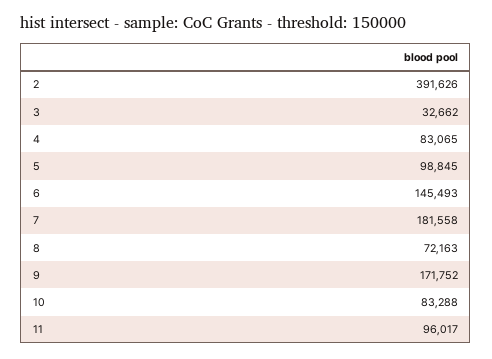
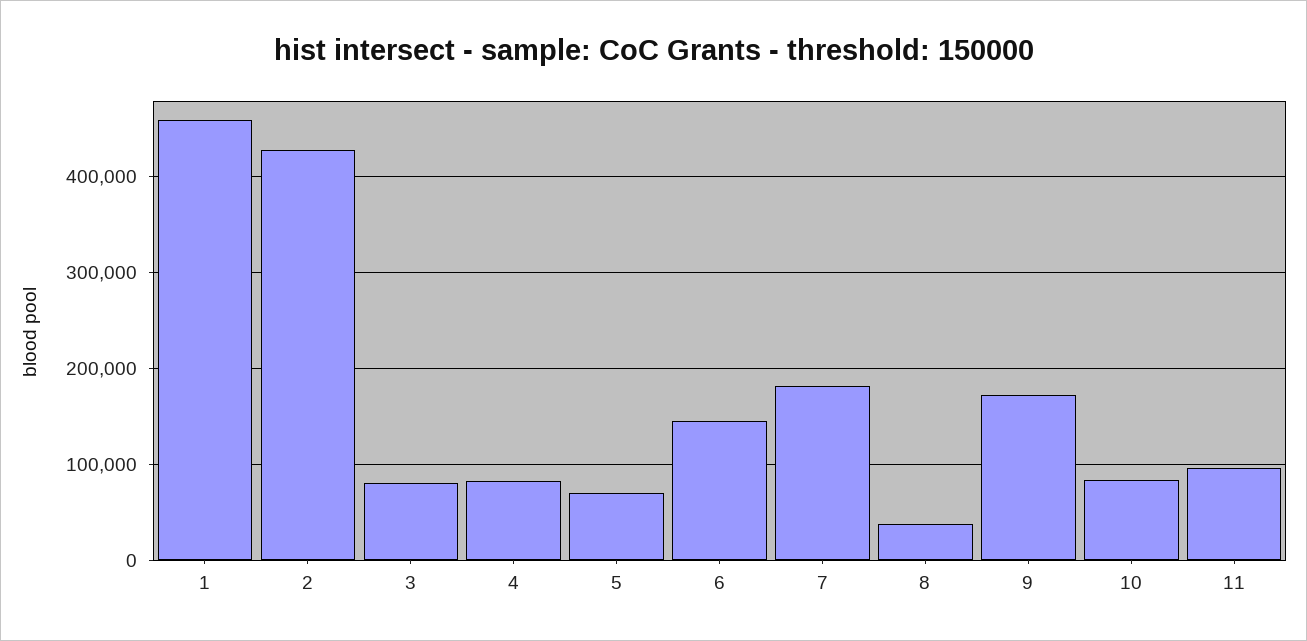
2: 391626 -> 430000
3: 32662 -> 80000
5: 98845 -> 70000
8: 72163 -> 40000
1: none -> 460000

